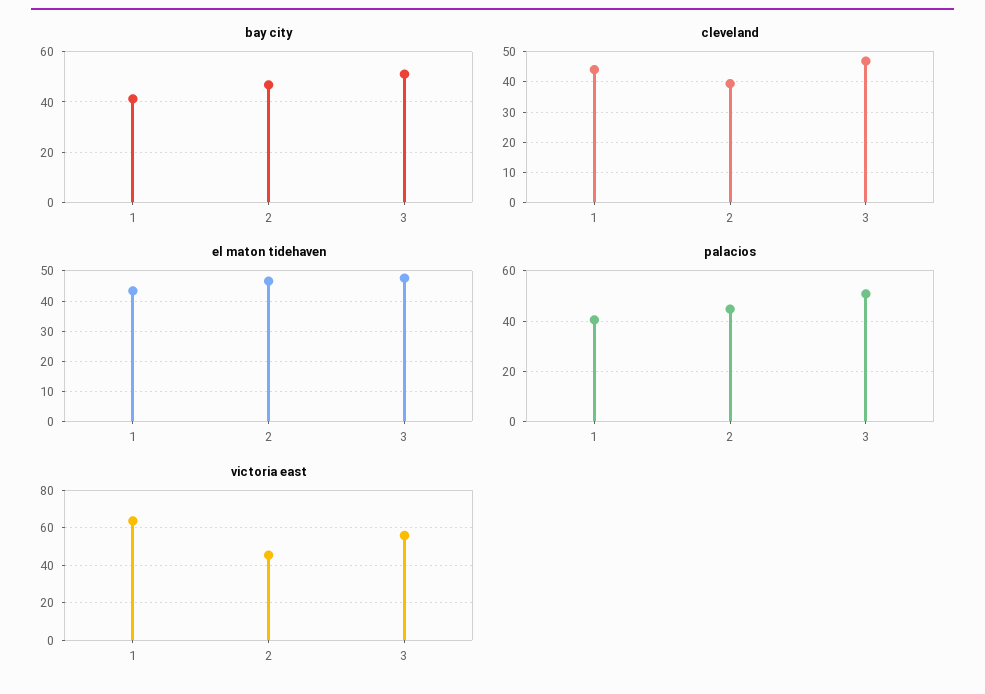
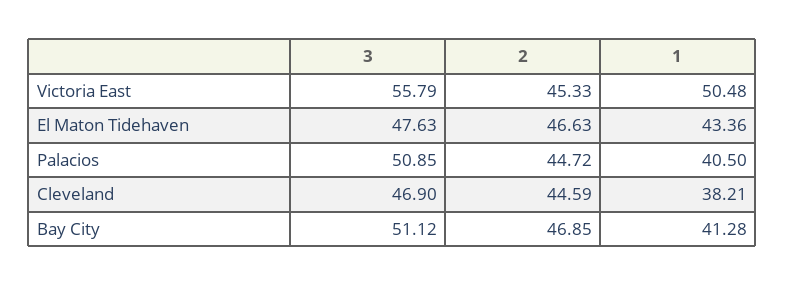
cleveland, 1: 44 -> 38.21
cleveland, 2: 40 -> 44.59
victoria east, 1: 65 -> 50.48

